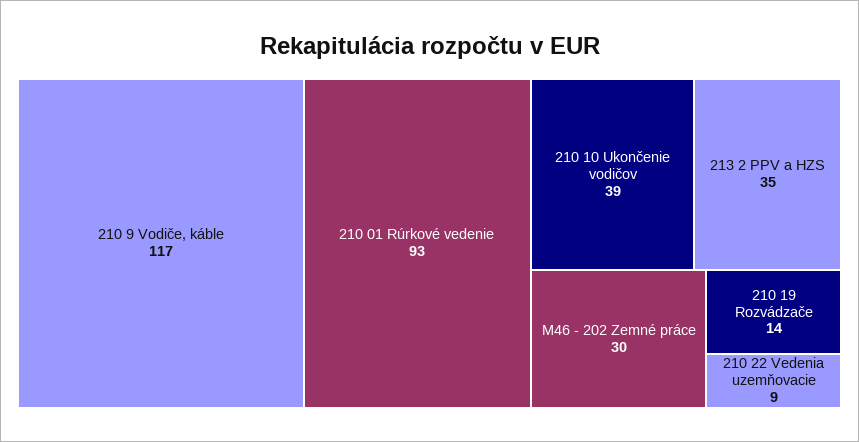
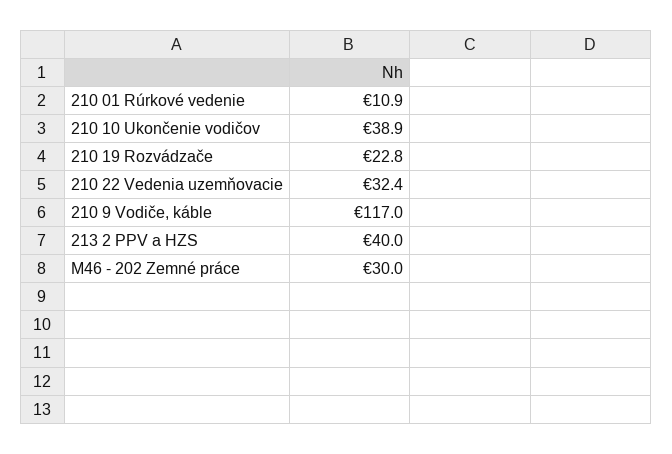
210 01 Rúrkové vedenie: 93 -> 10.9
213 2 PPV a HZS: 35 -> 40
210 19 Rozvádzače: 14 -> 22.8
210 22 Vedenia uzemňovacie: 9 -> 32.4

